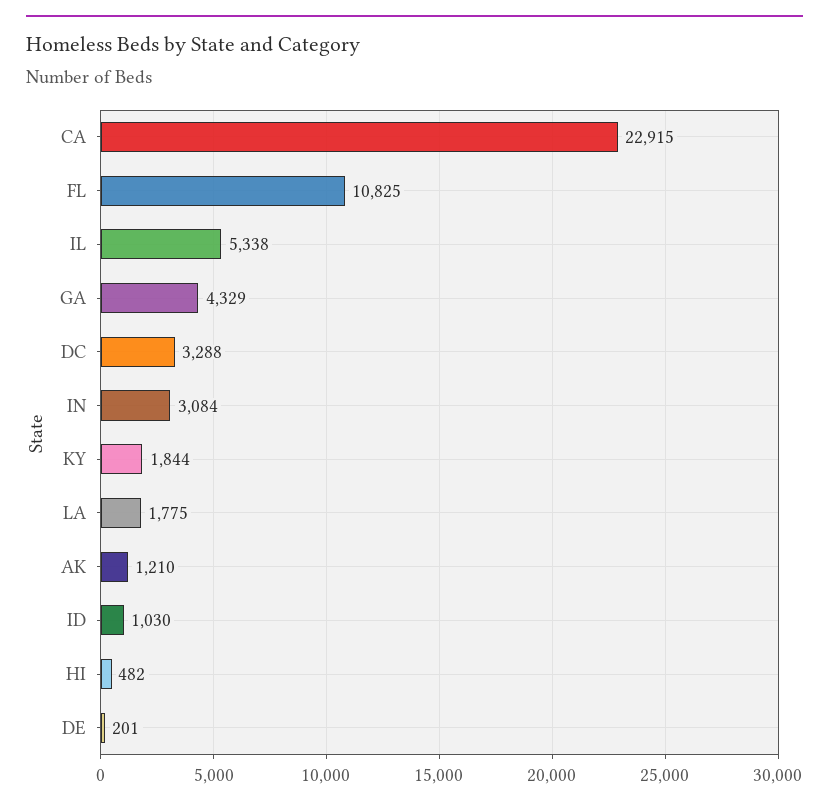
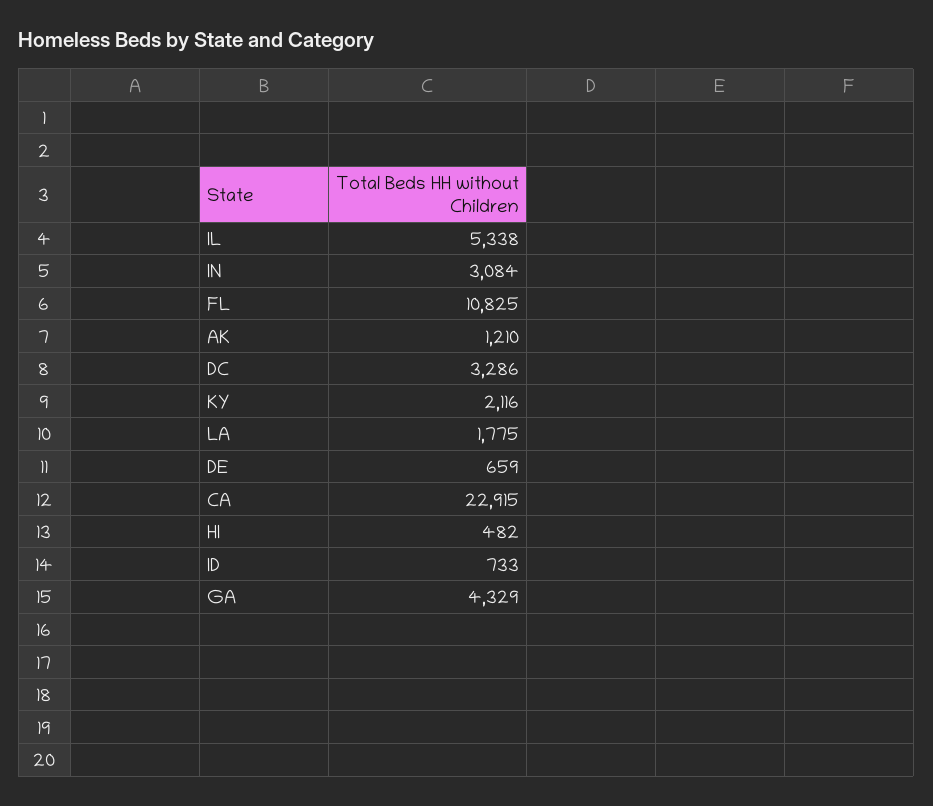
DC: 3288 -> 3286
KY: 1844 -> 2116
ID: 1030 -> 733
DE: 201 -> 659

